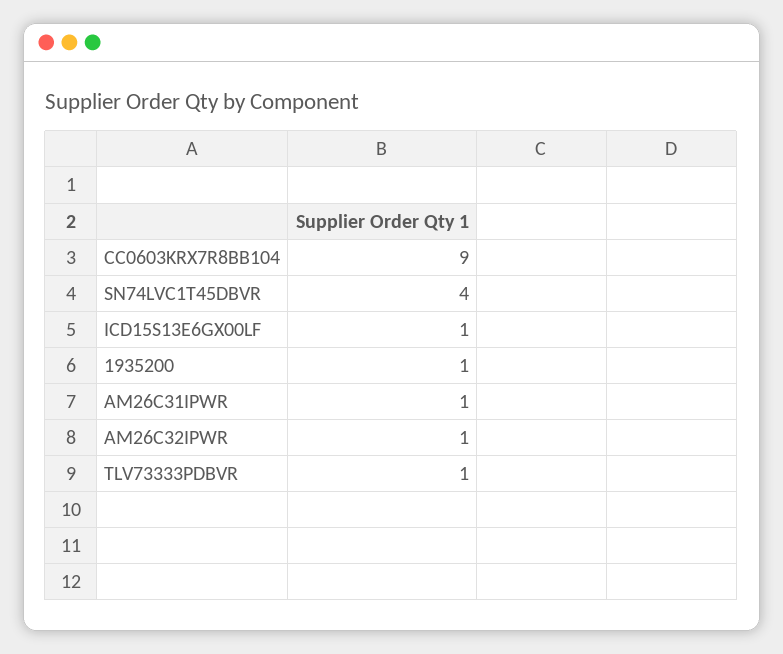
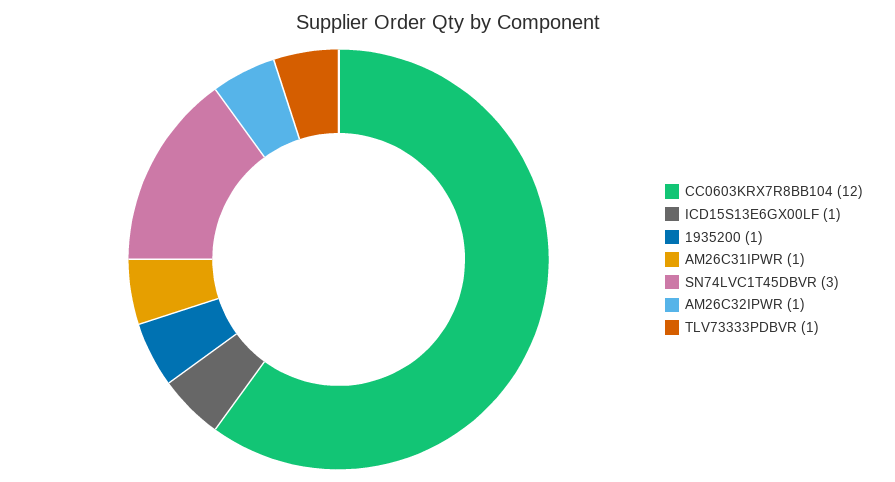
CC0603KRX7R8BB104: 9 -> 12
SN74LVC1T45DBVR: 4 -> 3

